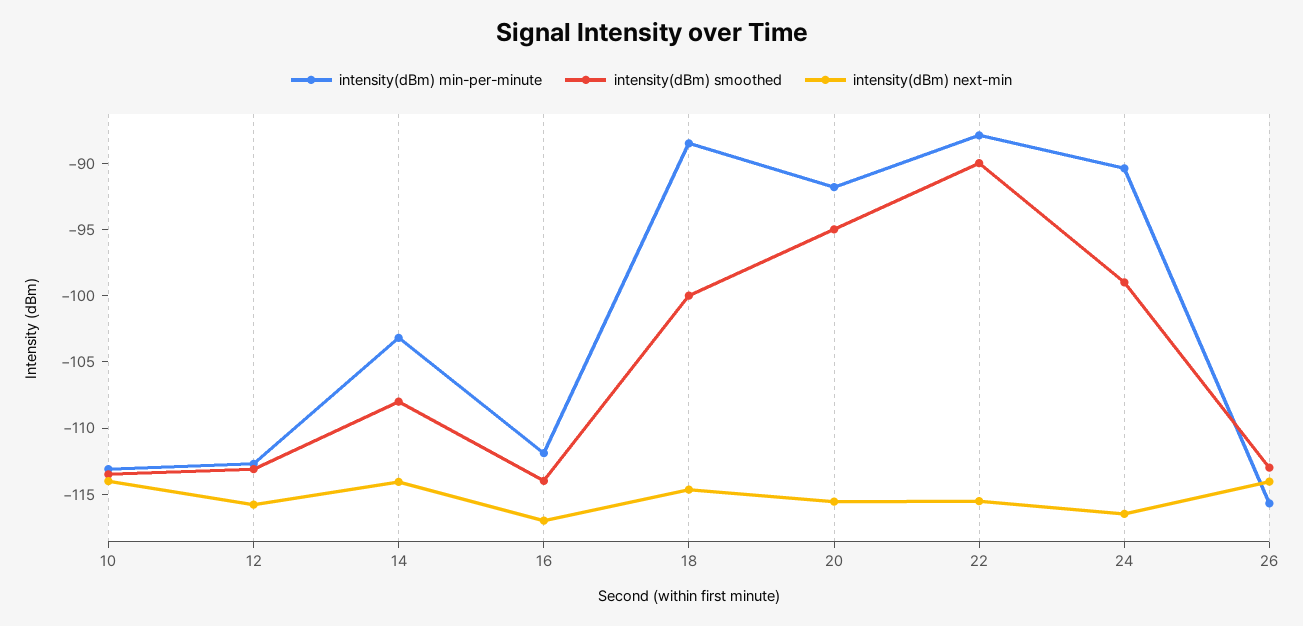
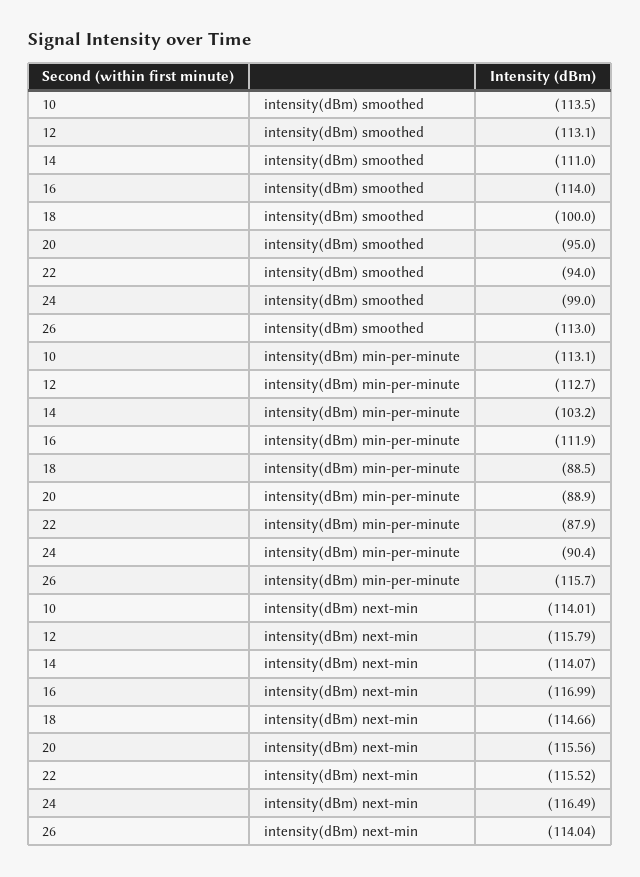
intensity(dBm) smoothed, 14: -108 -> -111
intensity(dBm) min-per-minute, 20: -92 -> -88.9
intensity(dBm) smoothed, 22: -90 -> -94

